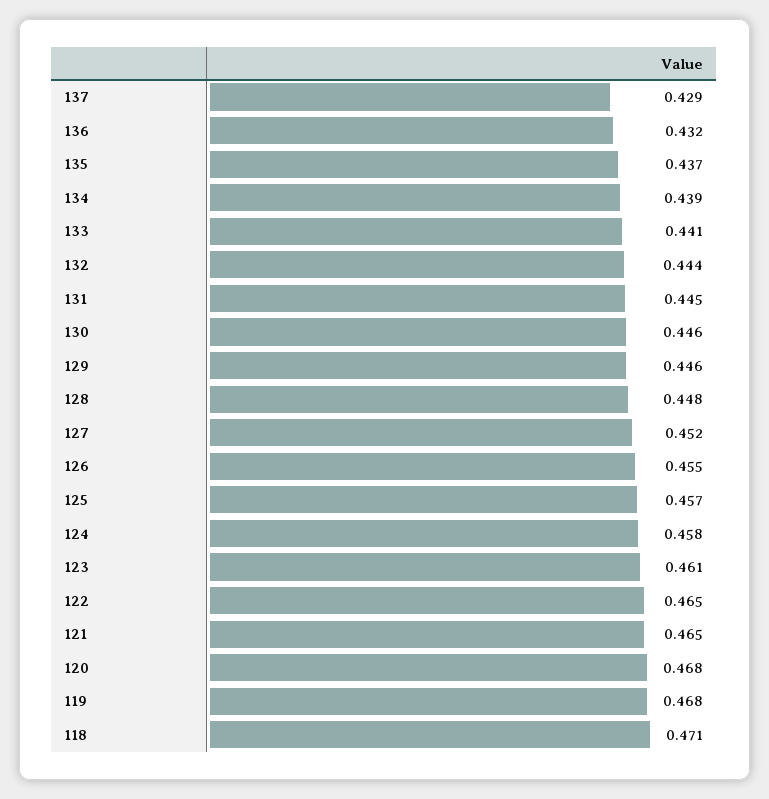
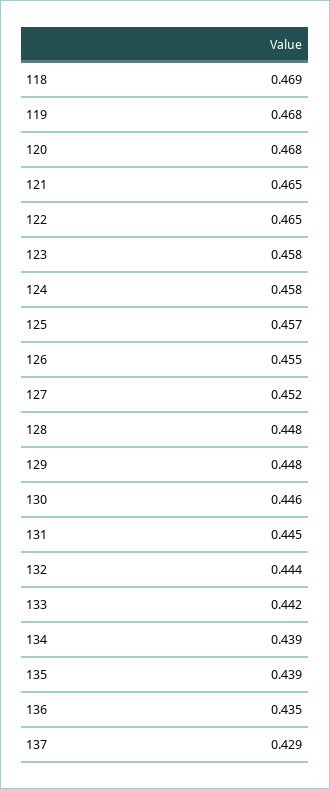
136: 0.432 -> 0.435
135: 0.437 -> 0.439
133: 0.441 -> 0.442
129: 0.446 -> 0.448
123: 0.461 -> 0.458
118: 0.471 -> 0.469

